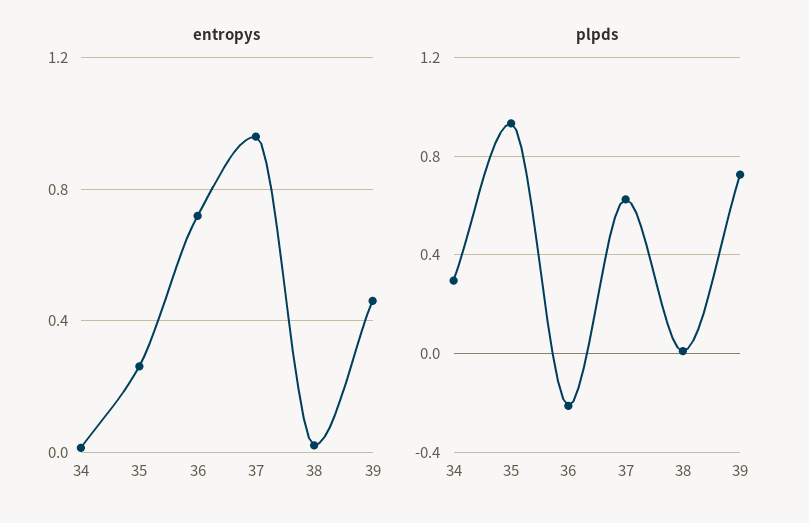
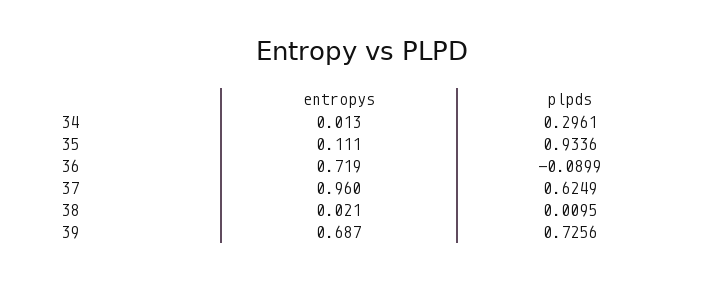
entropys, 35: 0.25 -> 0.111
entropys, 39: 0.45 -> 0.687
plpds, 36: -0.2 -> -0.0899

